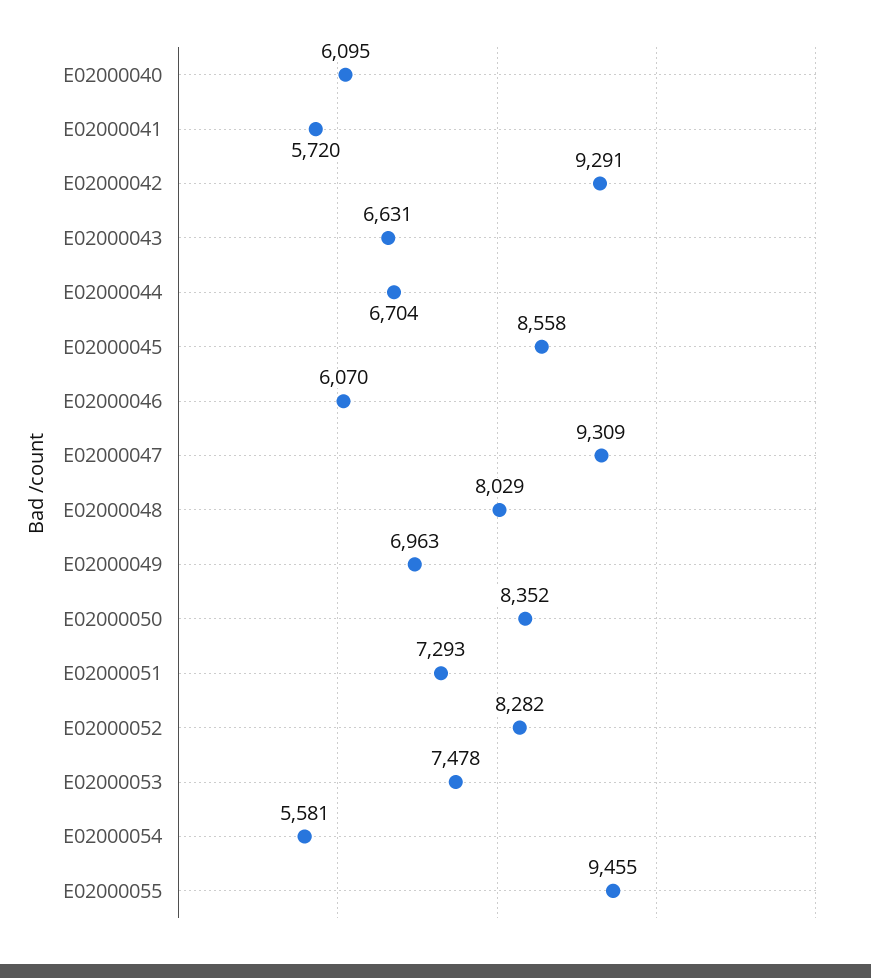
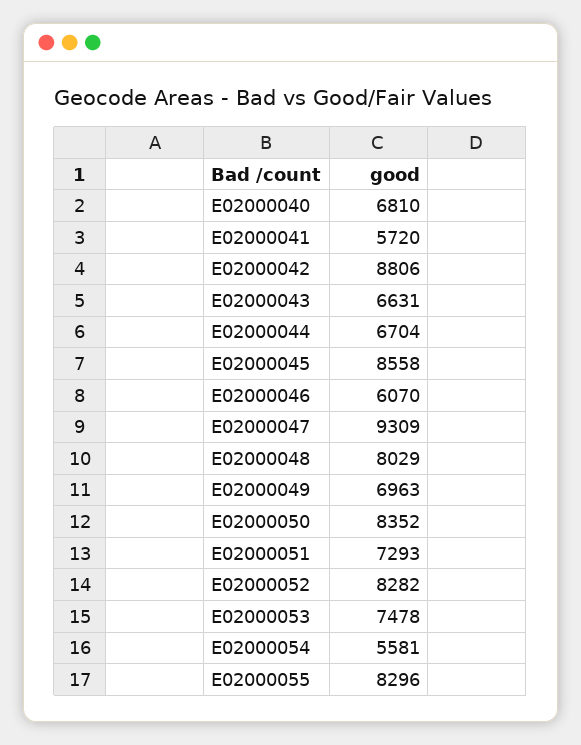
E02000040: 6095 -> 6810
E02000042: 9291 -> 8806
E02000055: 9455 -> 8296

